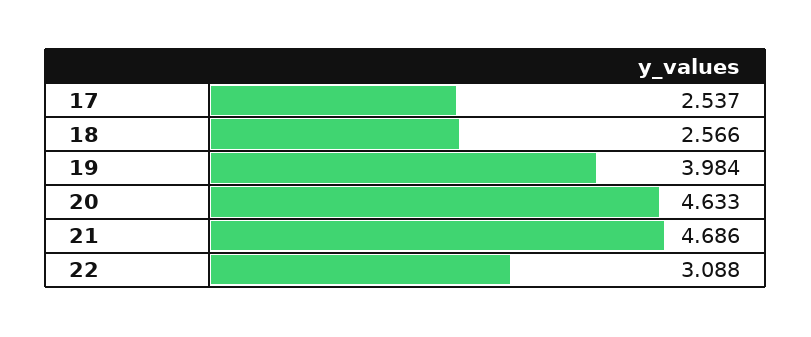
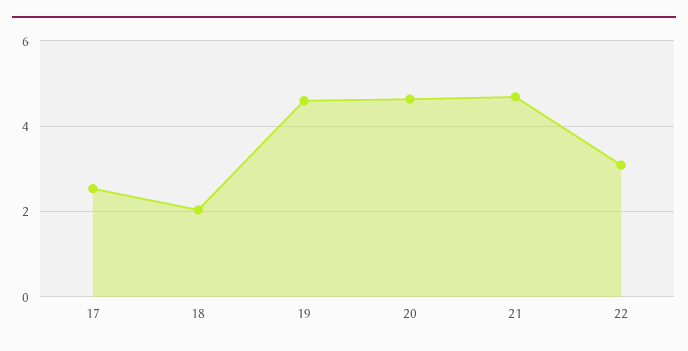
18: 2.566 -> 2
19: 3.984 -> 4.6

